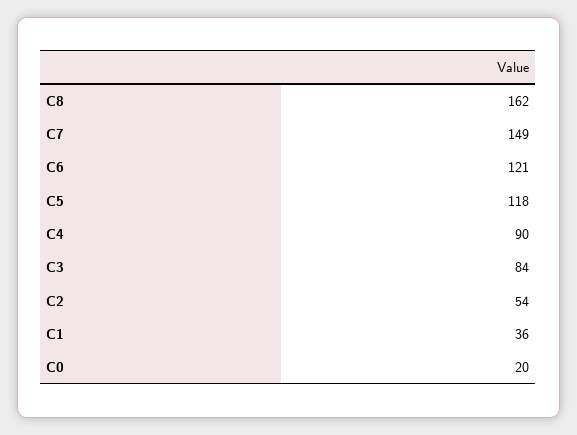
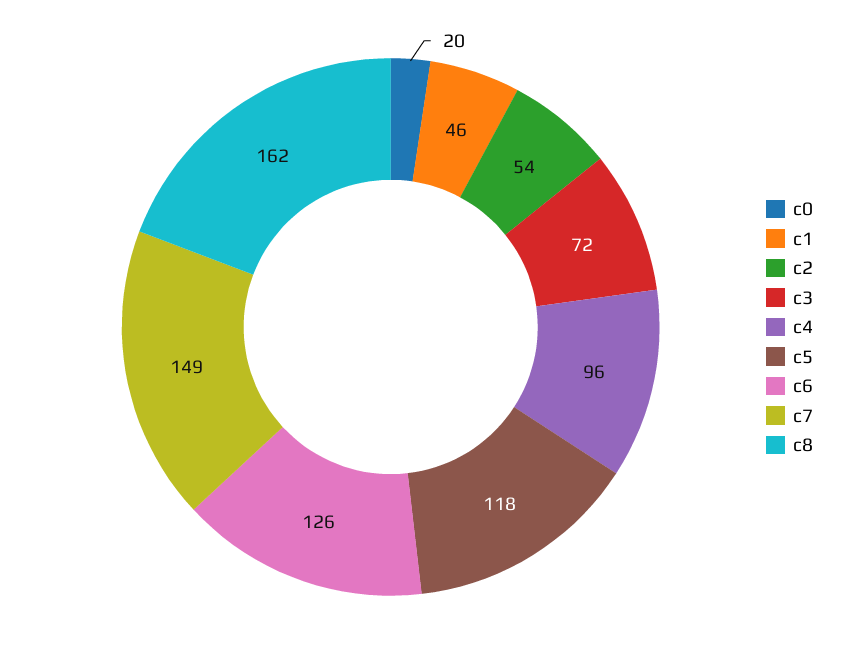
C6: 121 -> 126
C4: 90 -> 96
C3: 84 -> 72
C1: 36 -> 46

